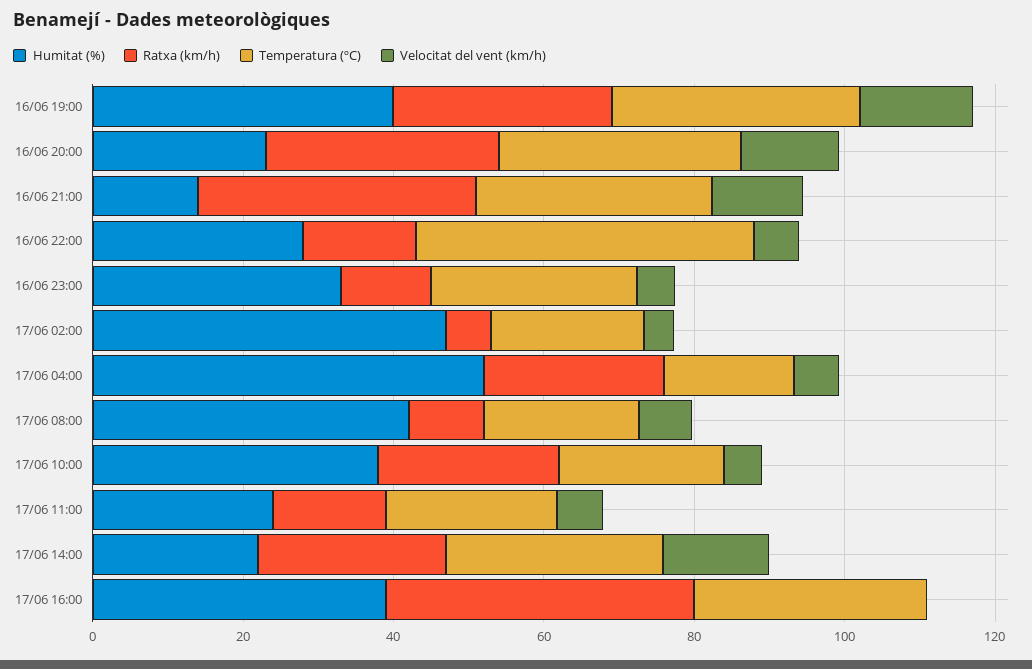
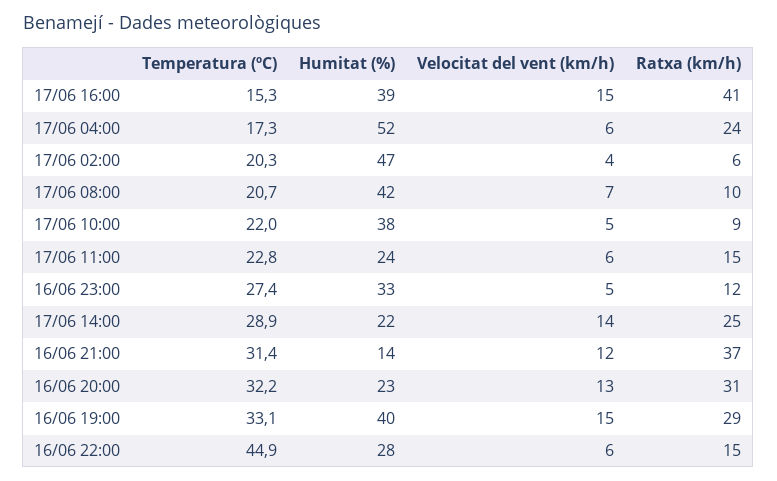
Ratxa (km/h), 17/06 10:00: 25 -> 9
Temperatura (ºC), 17/06 16:00: 30 -> 15.3
Velocitat del vent (km/h), 17/06 16:00: 0 -> 15

